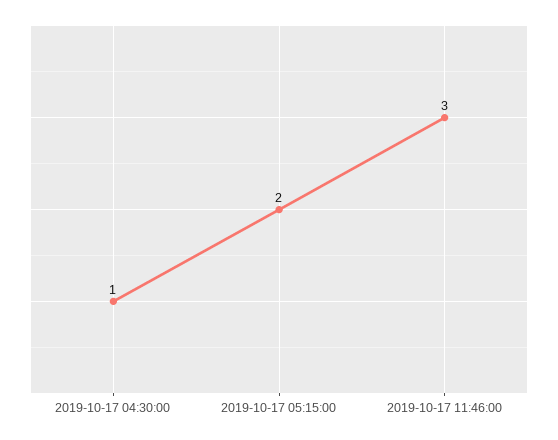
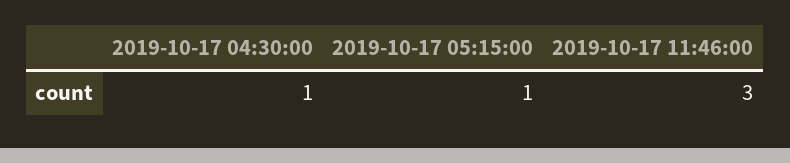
2019-10-17 05:15:00: 2 -> 1

